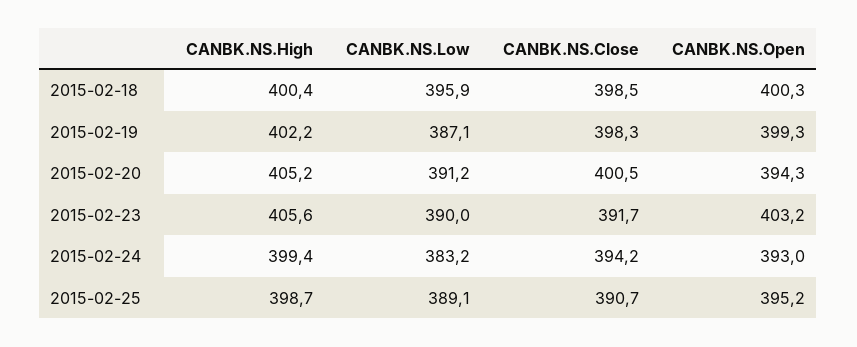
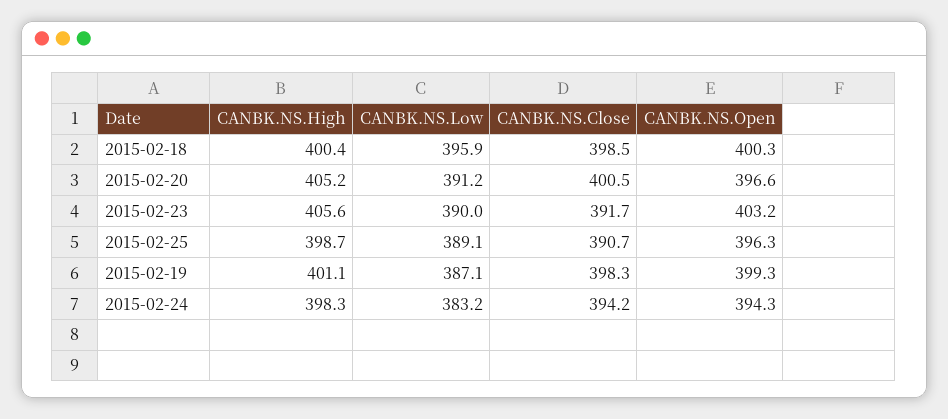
CANBK.NS.High, 2015-02-19: 402.2 -> 401.1
CANBK.NS.Open, 2015-02-20: 394.3 -> 396.6
CANBK.NS.High, 2015-02-24: 399.4 -> 398.3
CANBK.NS.Open, 2015-02-24: 393 -> 394.3
CANBK.NS.Open, 2015-02-25: 395.2 -> 396.3

